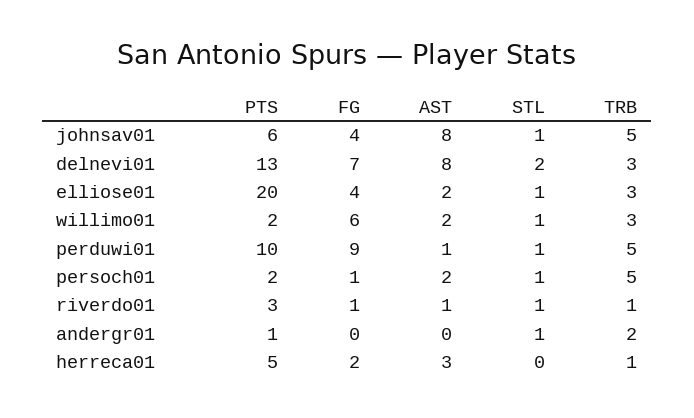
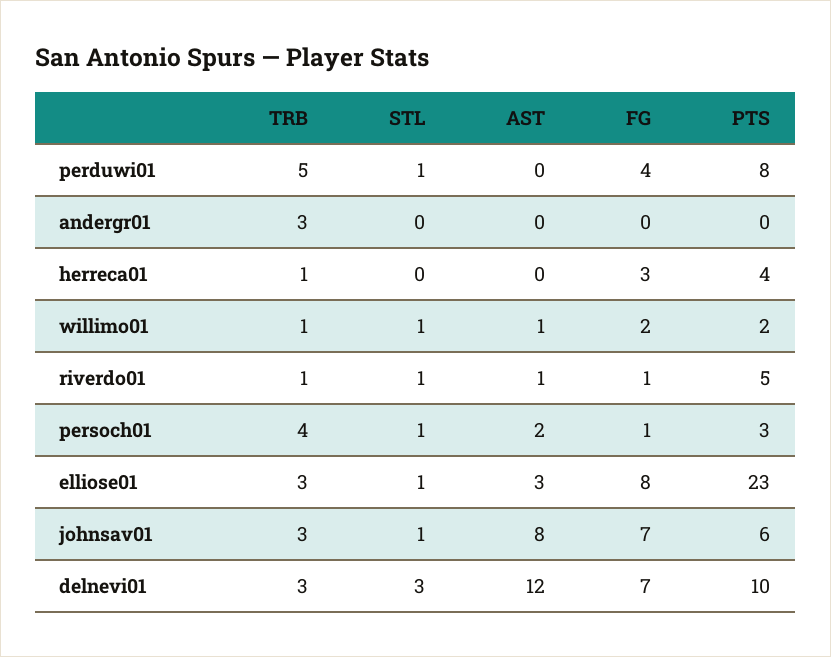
FG, johnsav01: 4 -> 7
TRB, johnsav01: 5 -> 3
PTS, delnevi01: 13 -> 10
AST, delnevi01: 8 -> 12
STL, delnevi01: 2 -> 3
PTS, elliose01: 20 -> 23
FG, elliose01: 4 -> 8
AST, elliose01: 2 -> 3
FG, willimo01: 6 -> 2
AST, willimo01: 2 -> 1
TRB, willimo01: 3 -> 1
PTS, perduwi01: 10 -> 8
FG, perduwi01: 9 -> 4
AST, perduwi01: 1 -> 0
PTS, persoch01: 2 -> 3
TRB, persoch01: 5 -> 4
PTS, riverdo01: 3 -> 5
PTS, andergr01: 1 -> 0
STL, andergr01: 1 -> 0
TRB, andergr01: 2 -> 3
PTS, herreca01: 5 -> 4
FG, herreca01: 2 -> 3
AST, herreca01: 3 -> 0

